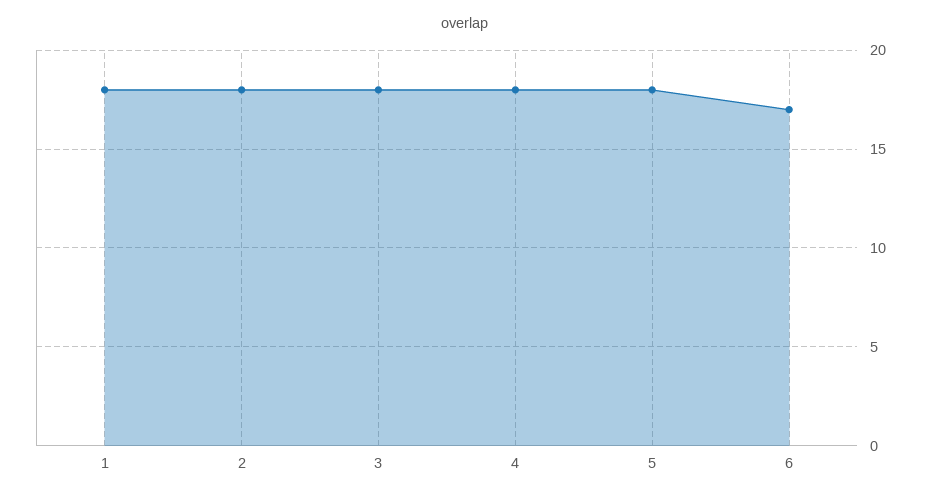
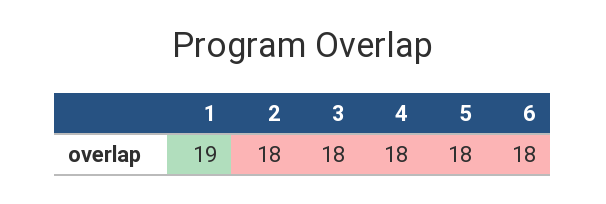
1: 18 -> 19
6: 17 -> 18

